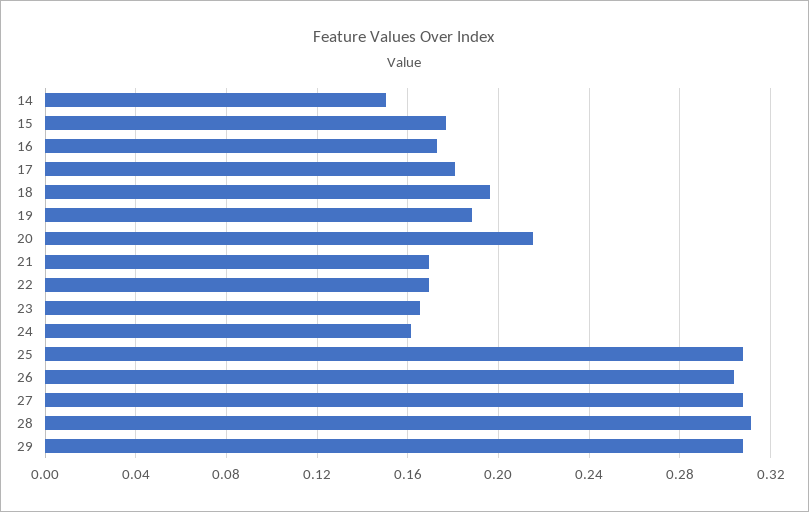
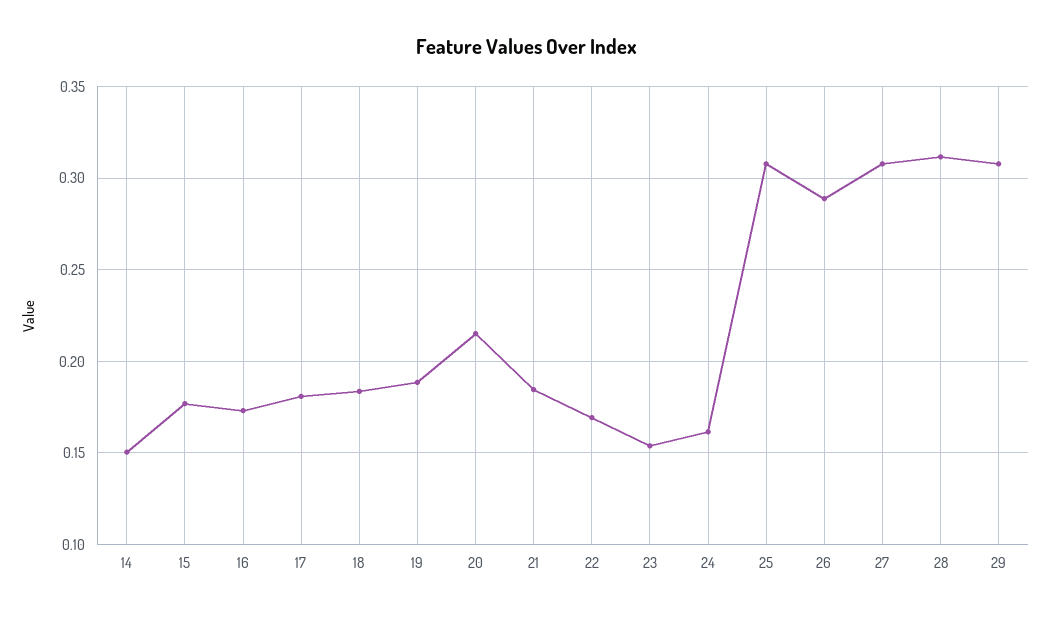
18: 0.195 -> 0.185
21: 0.17 -> 0.185
23: 0.165 -> 0.155
26: 0.305 -> 0.29

